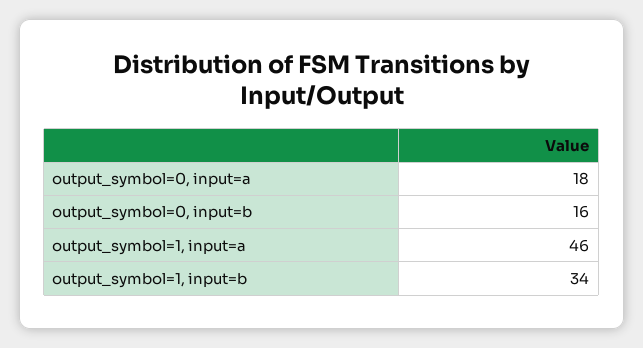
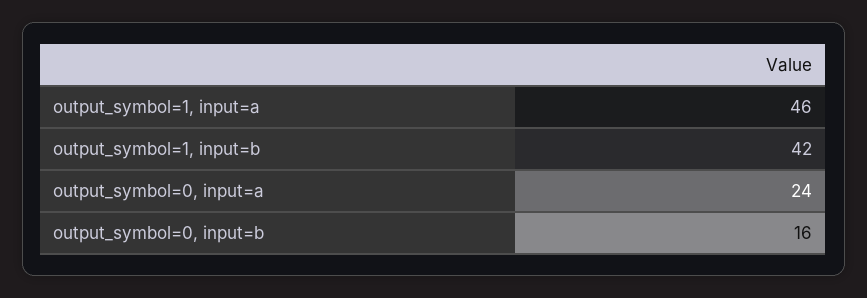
output_symbol=0, input=a: 18 -> 24
output_symbol=1, input=b: 34 -> 42

